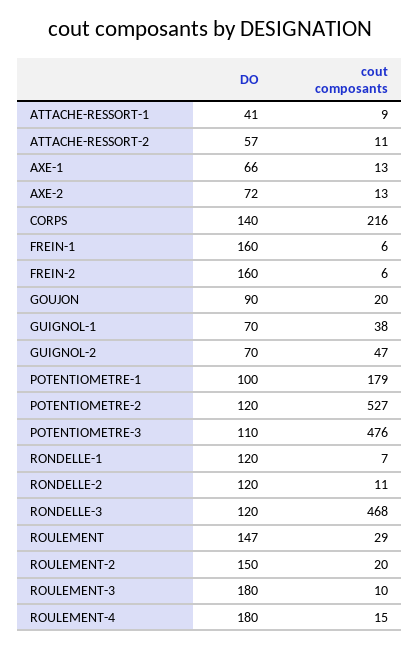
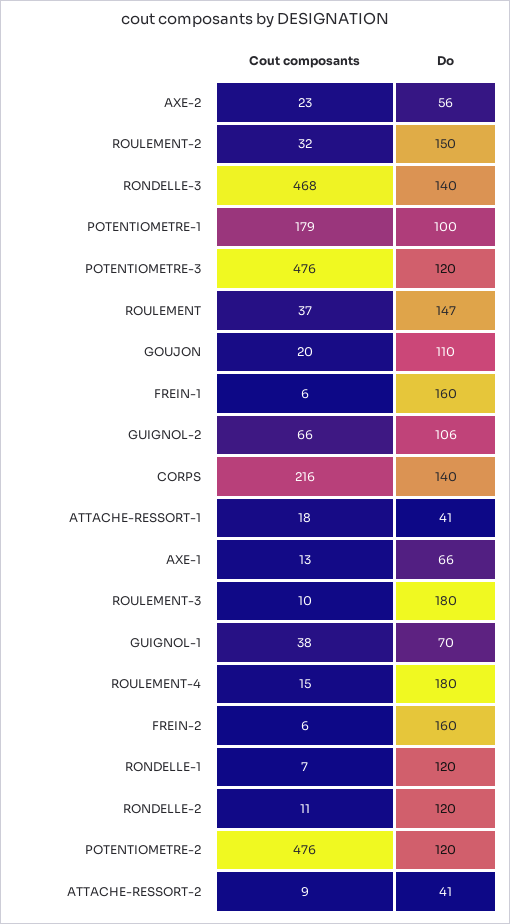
cout composants, ATTACHE-RESSORT-1: 9 -> 18
DO, ATTACHE-RESSORT-2: 57 -> 41
cout composants, ATTACHE-RESSORT-2: 11 -> 9
DO, AXE-2: 72 -> 56
cout composants, AXE-2: 13 -> 23
DO, GOUJON: 90 -> 110
DO, GUIGNOL-2: 70 -> 106
cout composants, GUIGNOL-2: 47 -> 66
cout composants, POTENTIOMETRE-2: 527 -> 476
DO, POTENTIOMETRE-3: 110 -> 120
DO, RONDELLE-3: 120 -> 140
cout composants, ROULEMENT: 29 -> 37
cout composants, ROULEMENT-2: 20 -> 32

